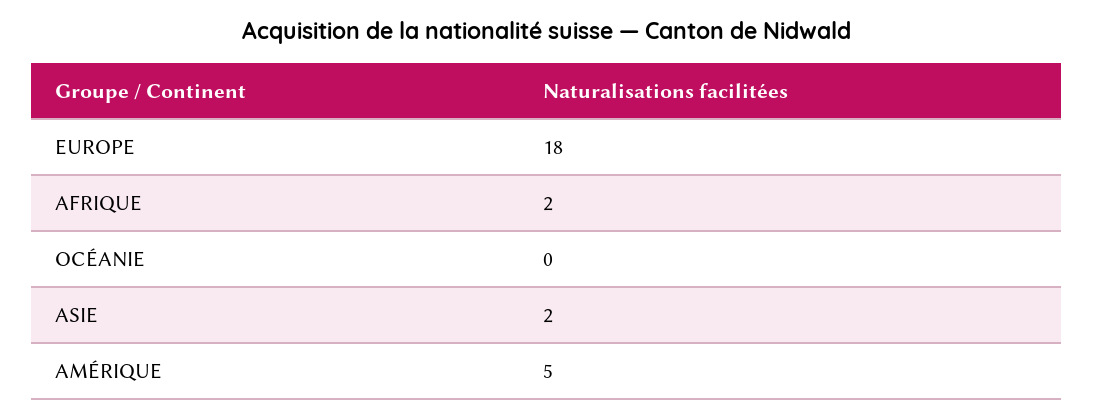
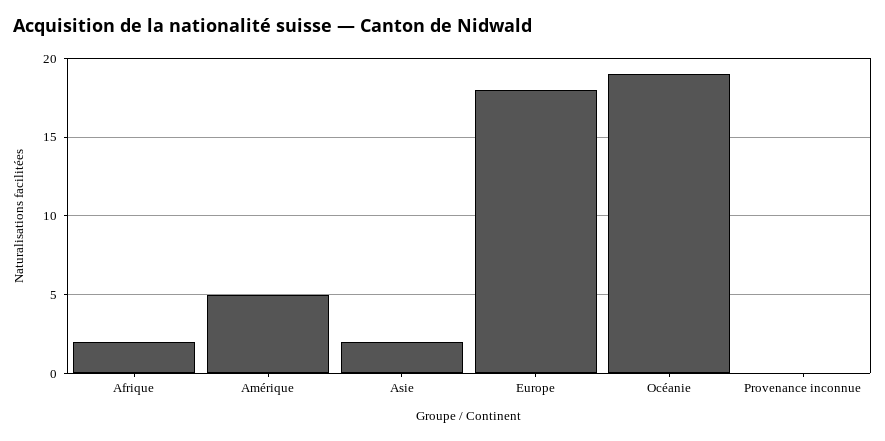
OCÉANIE: 0 -> 19
Provenance inconnue: none -> 0

